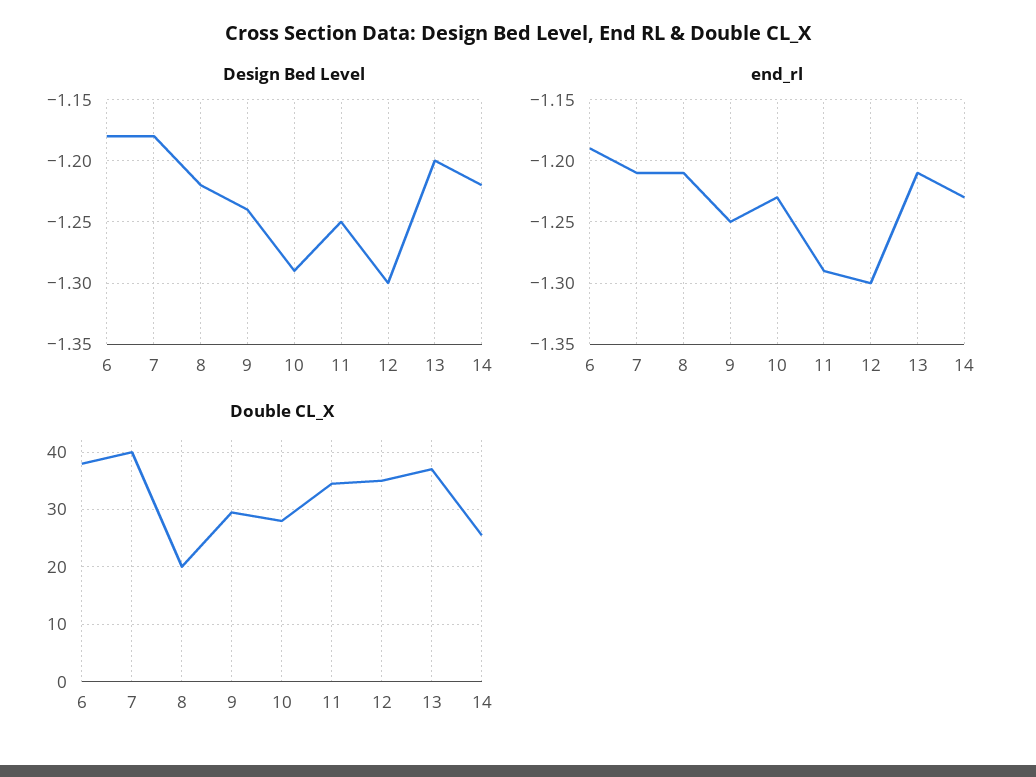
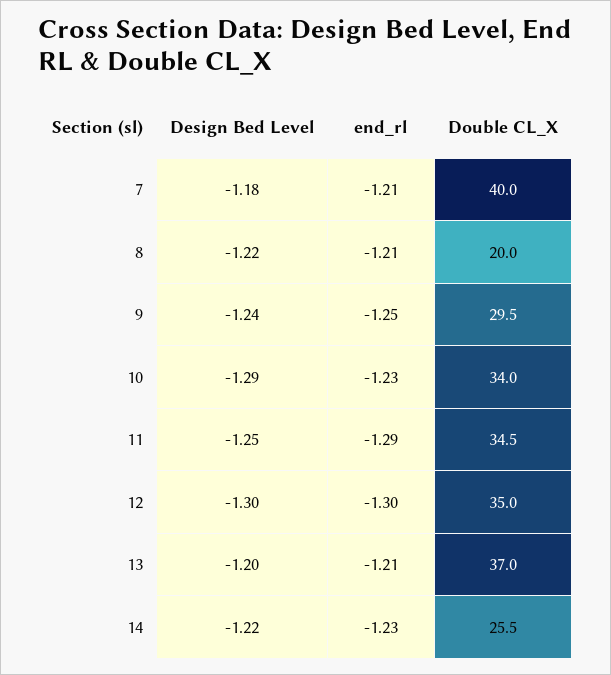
Design Bed Level, 6: -1.18 -> none
end_rl, 6: -1.19 -> none
Double CL_X, 6: 38 -> none
Double CL_X, 10: 28 -> 34

